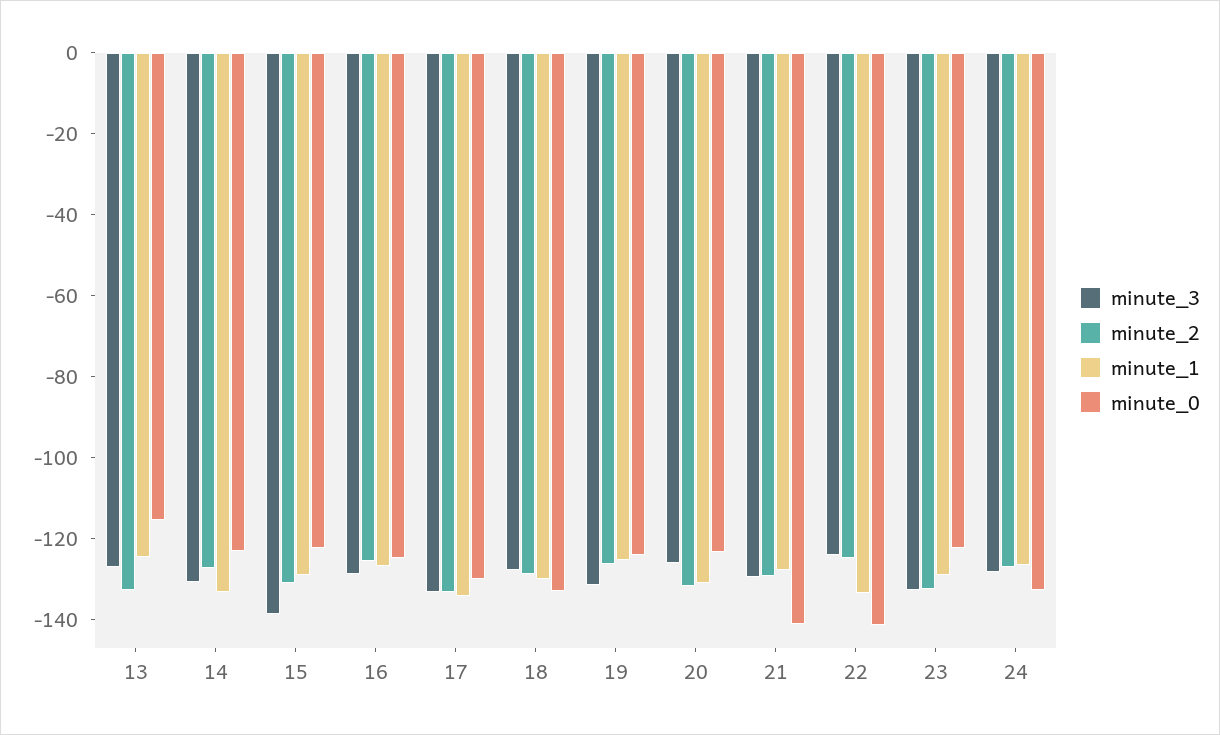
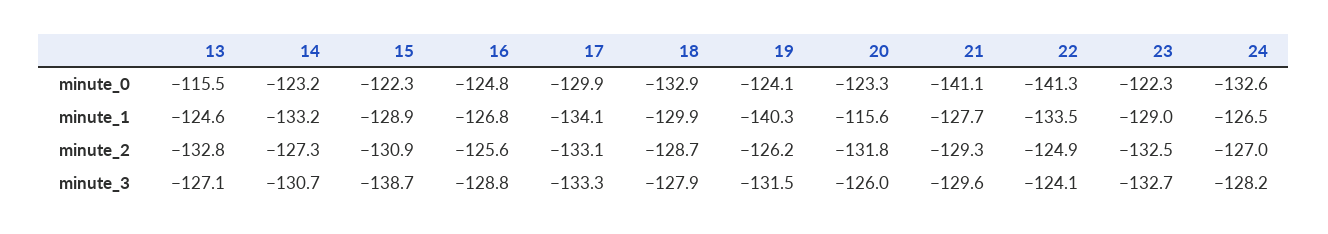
minute_1, 19: -125 -> -140.3
minute_1, 20: -130 -> -115.6

